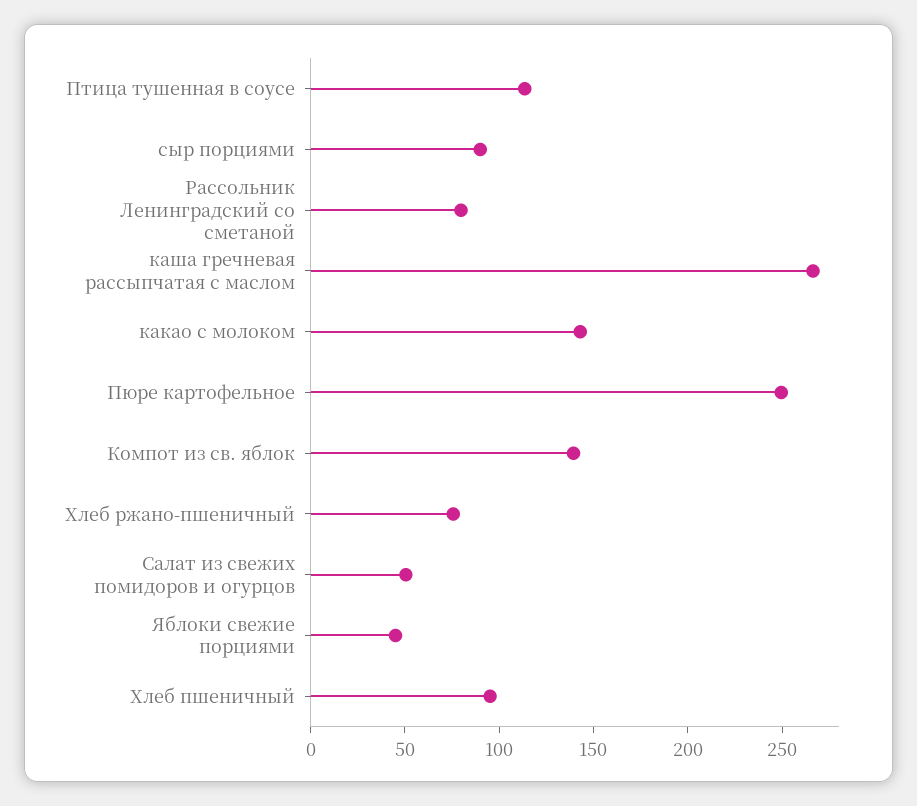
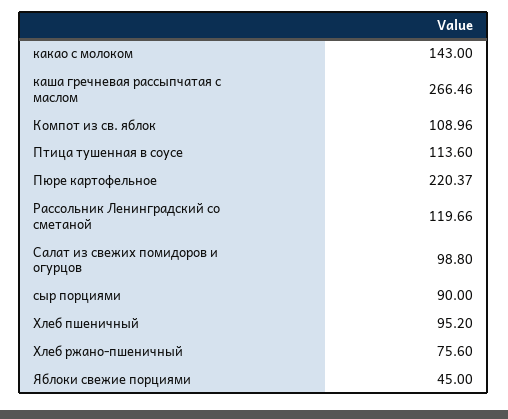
Рассольник Ленинградский со сметаной: 80 -> 119.66
Пюре картофельное: 250 -> 220.37
Компот из св. яблок: 140 -> 108.96
Салат из свежих помидоров и огурцов: 50 -> 98.8

